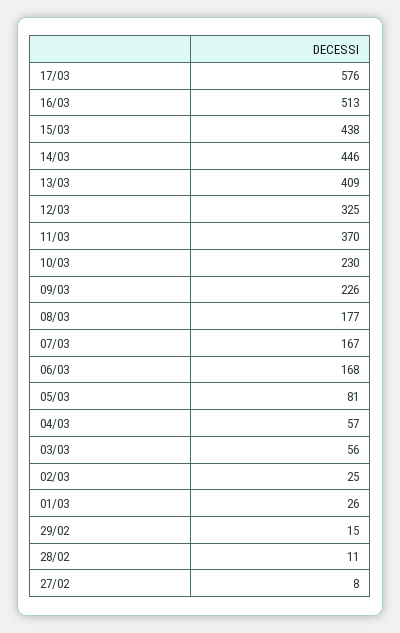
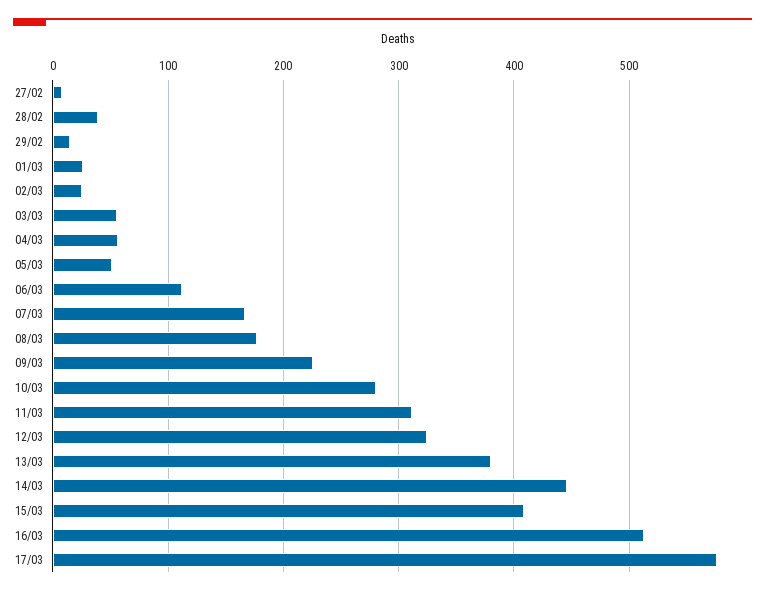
15/03: 438 -> 410
13/03: 409 -> 380
11/03: 370 -> 310
10/03: 230 -> 280
06/03: 168 -> 110
05/03: 81 -> 50
28/02: 11 -> 40

